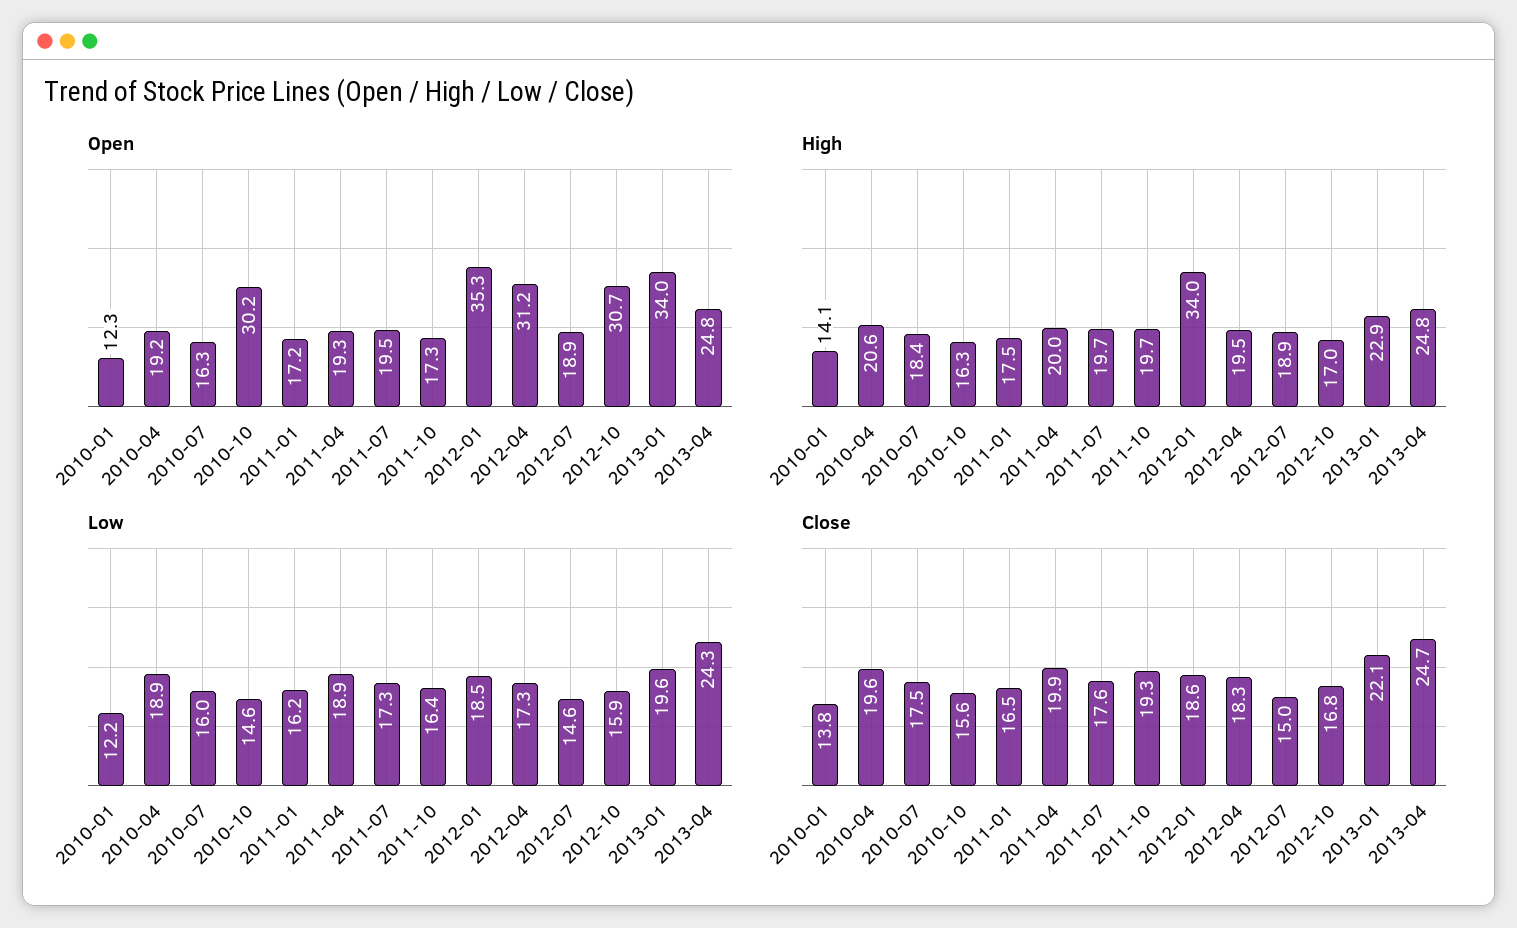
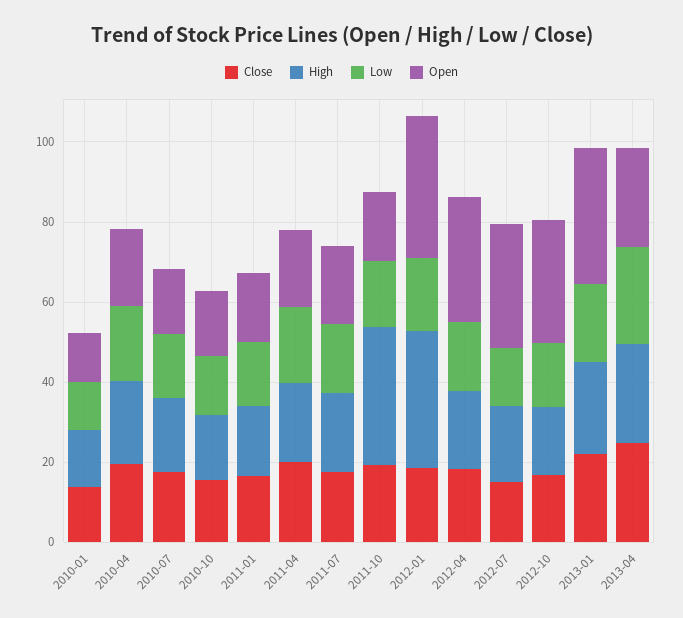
Open, 2010-10: 30.2 -> 15
Open, 2012-07: 18.9 -> 30
High, 2011-10: 19.7 -> 35

